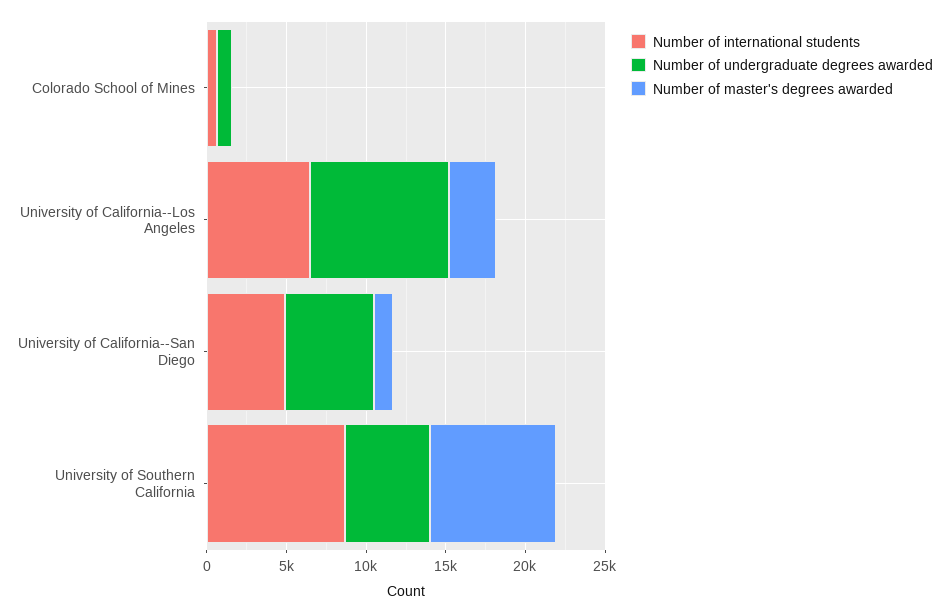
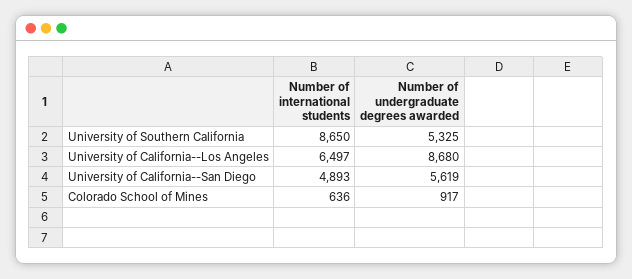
Number of master's degrees awarded, Colorado School of Mines: 0 -> none
Number of master's degrees awarded, University of California--Los Angeles: 3000 -> none
Number of master's degrees awarded, University of California--San Diego: 1000 -> none
Number of master's degrees awarded, University of Southern California: 8000 -> none

